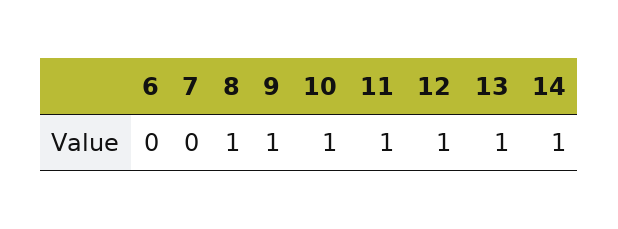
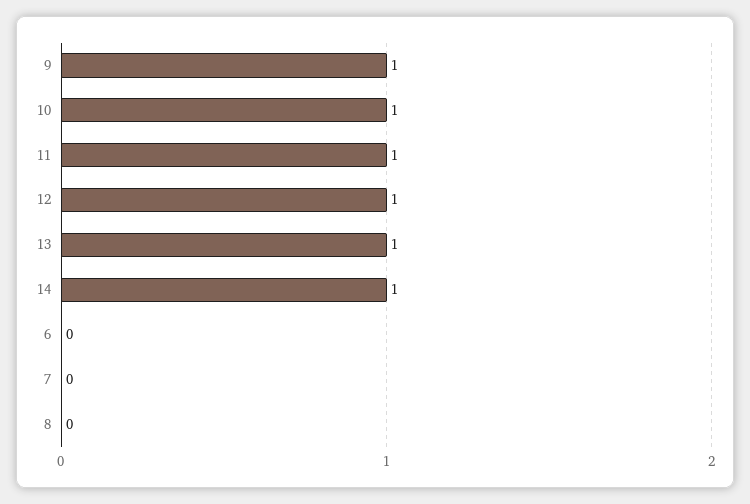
8: 1 -> 0

